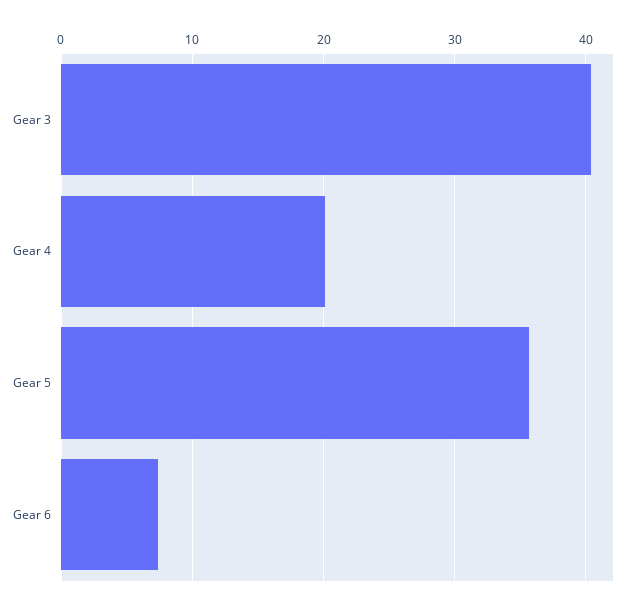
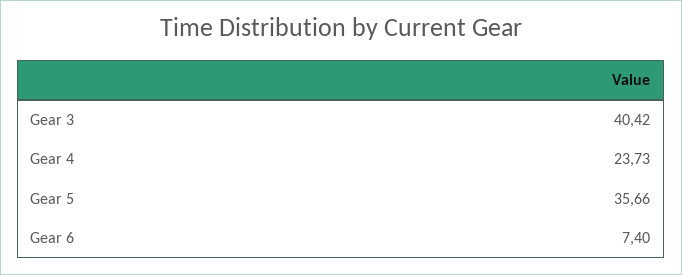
Gear 4: 20 -> 23.73

